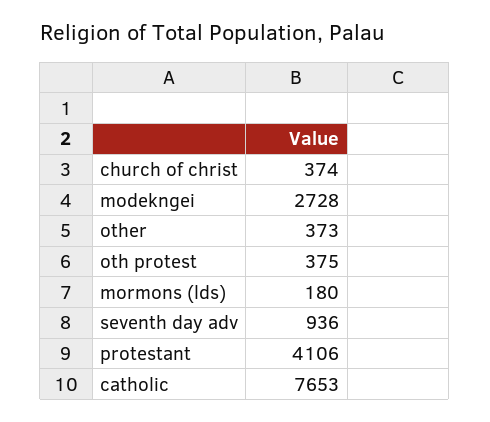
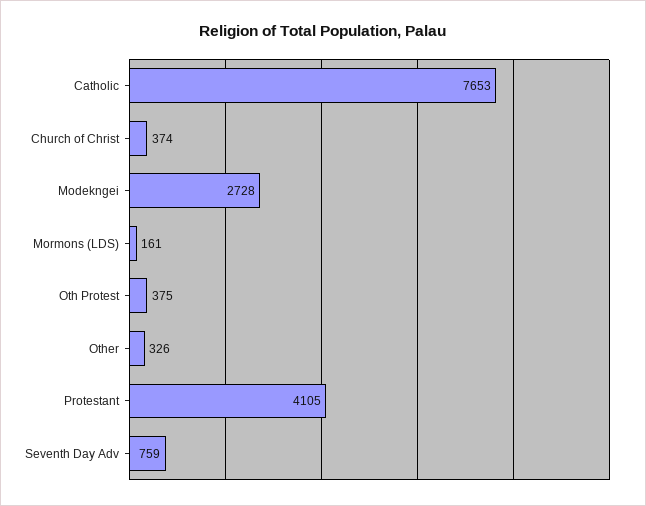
other: 373 -> 326
mormons (lds): 180 -> 161
seventh day adv: 936 -> 759
protestant: 4106 -> 4105

